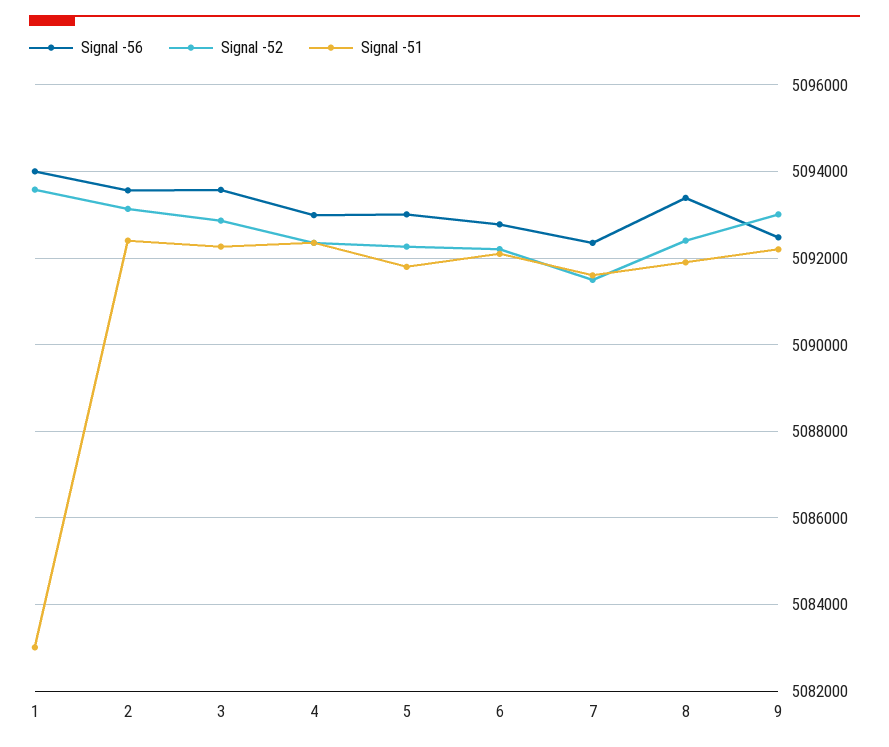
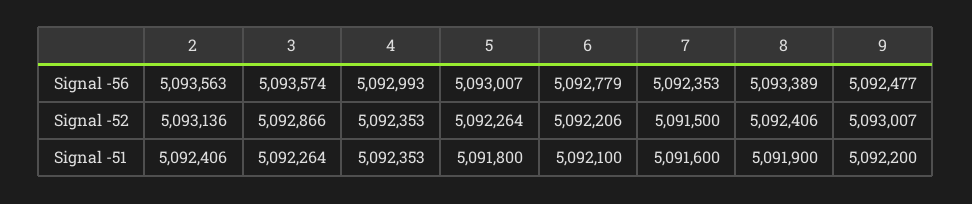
Signal -56, 1: 5094000 -> none
Signal -52, 1: 5093600 -> none
Signal -51, 1: 5083000 -> none

